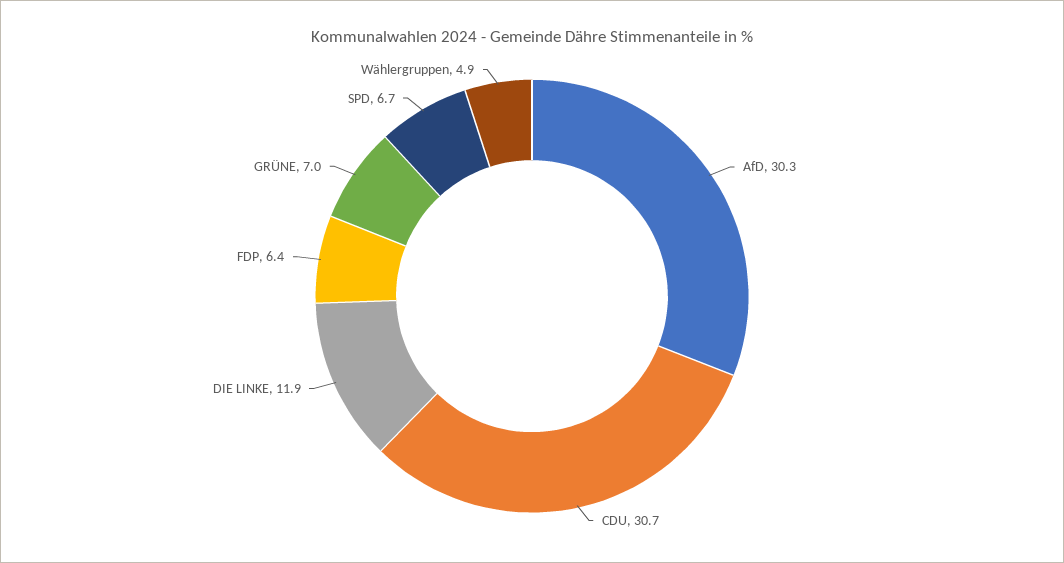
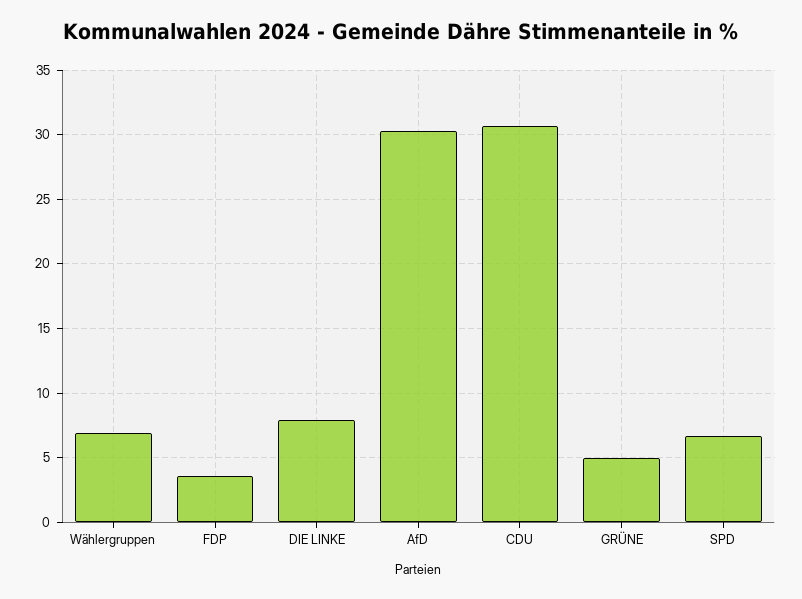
DIE LINKE: 11.9 -> 8
FDP: 6.4 -> 3.5
GRÜNE: 7 -> 5
Wählergruppen: 4.9 -> 7

